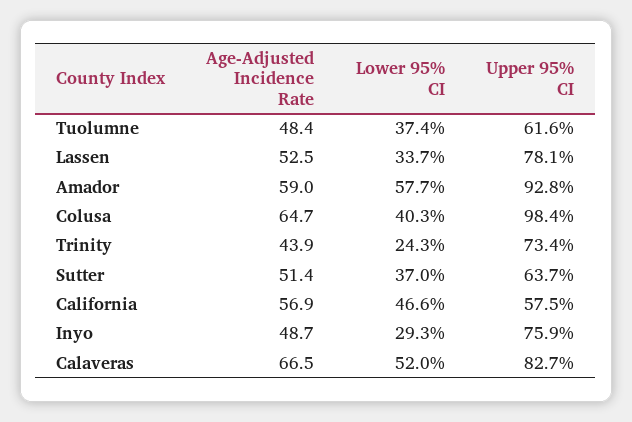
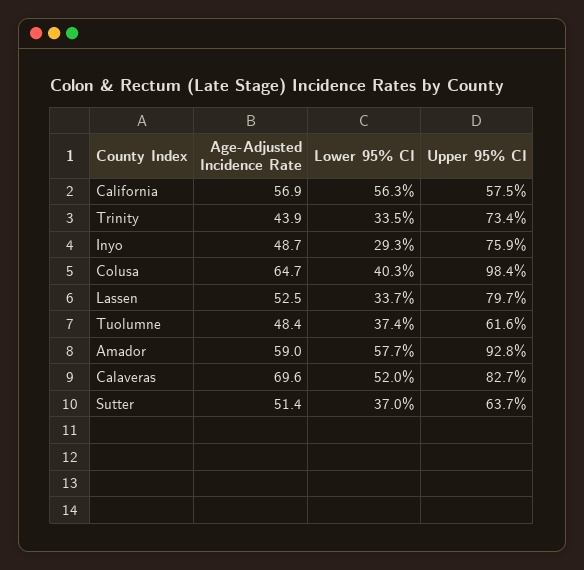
Upper 95% CI, Lassen: 78.1 -> 79.7
Lower 95% CI, Trinity: 24.3 -> 33.5
Lower 95% CI, California: 46.6 -> 56.3
Age-Adjusted Incidence Rate, Calaveras: 66.5 -> 69.6

